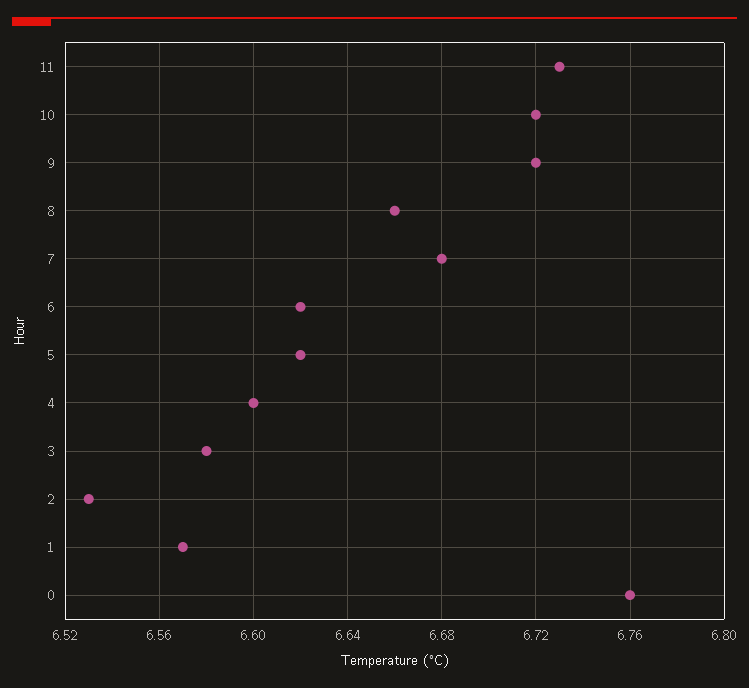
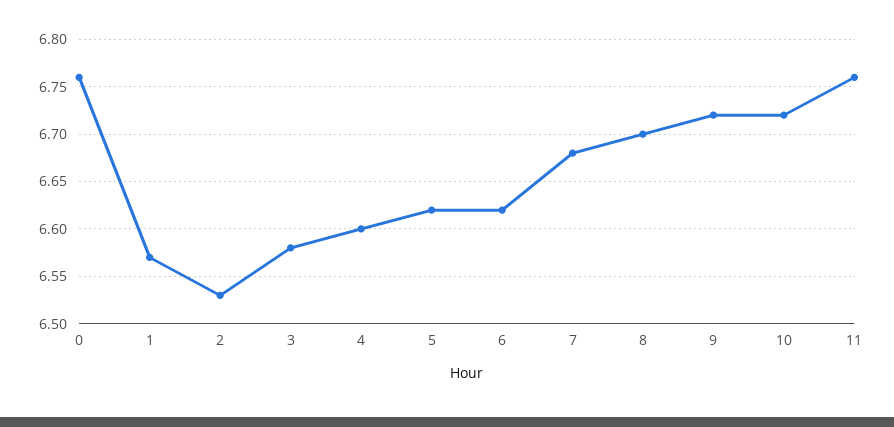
11: 6.73 -> 6.76
8: 6.66 -> 6.7

